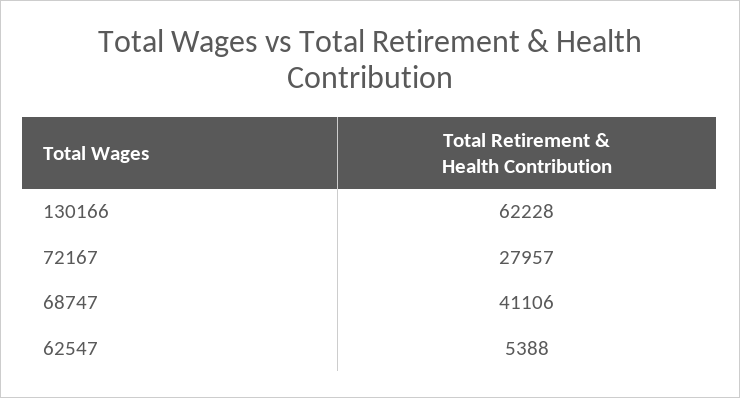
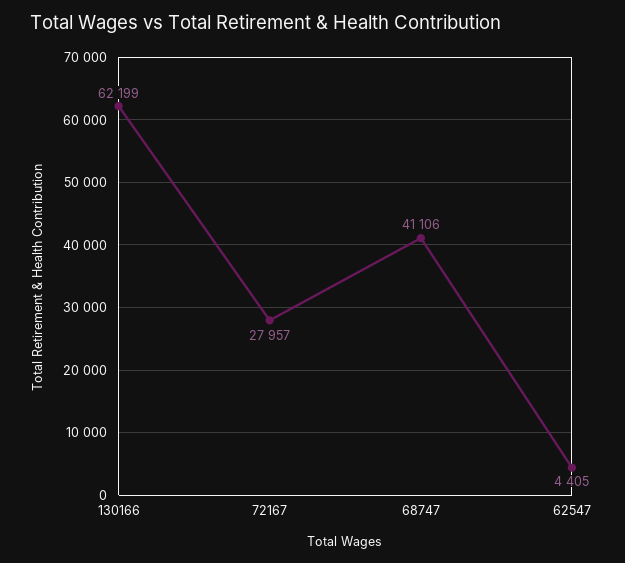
130166: 62228 -> 62199
62547: 5388 -> 4405

